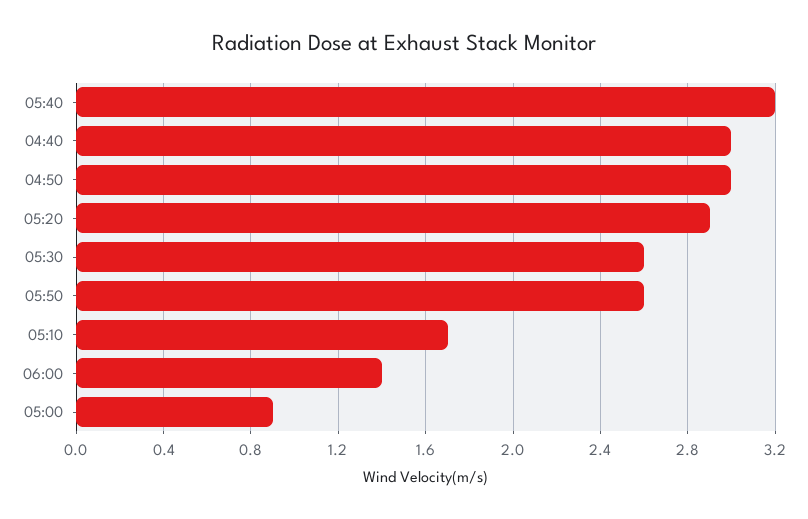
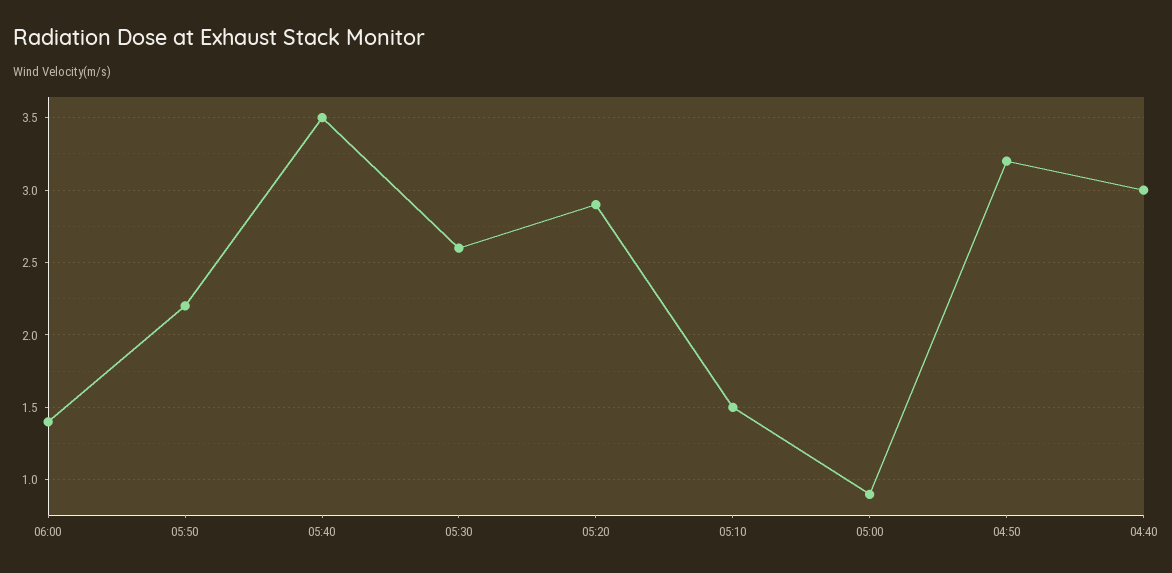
05:40: 3.2 -> 3.5
04:50: 3 -> 3.2
05:50: 2.6 -> 2.2
05:10: 1.7 -> 1.5

